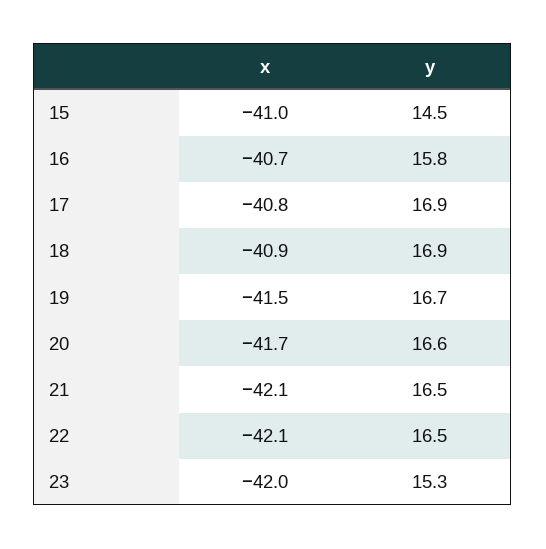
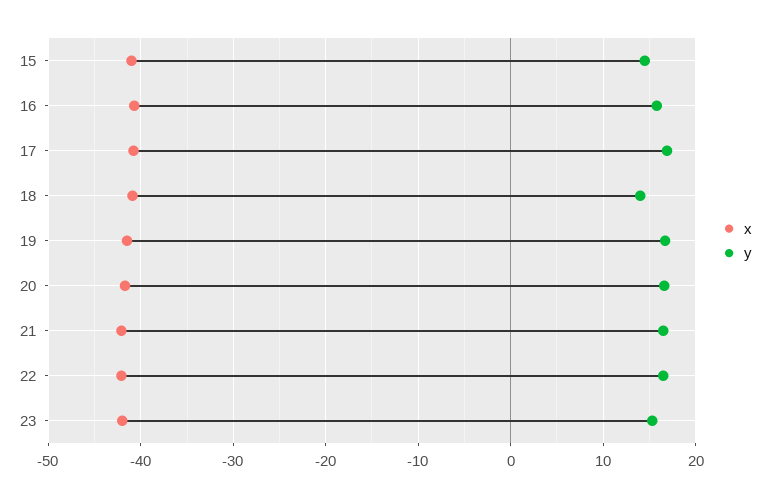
y, 18: 16.9 -> 14

